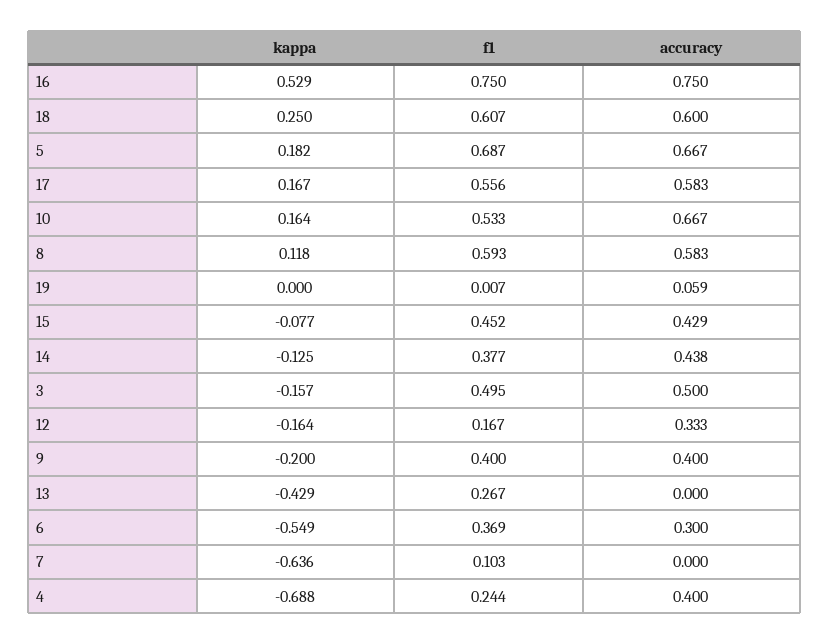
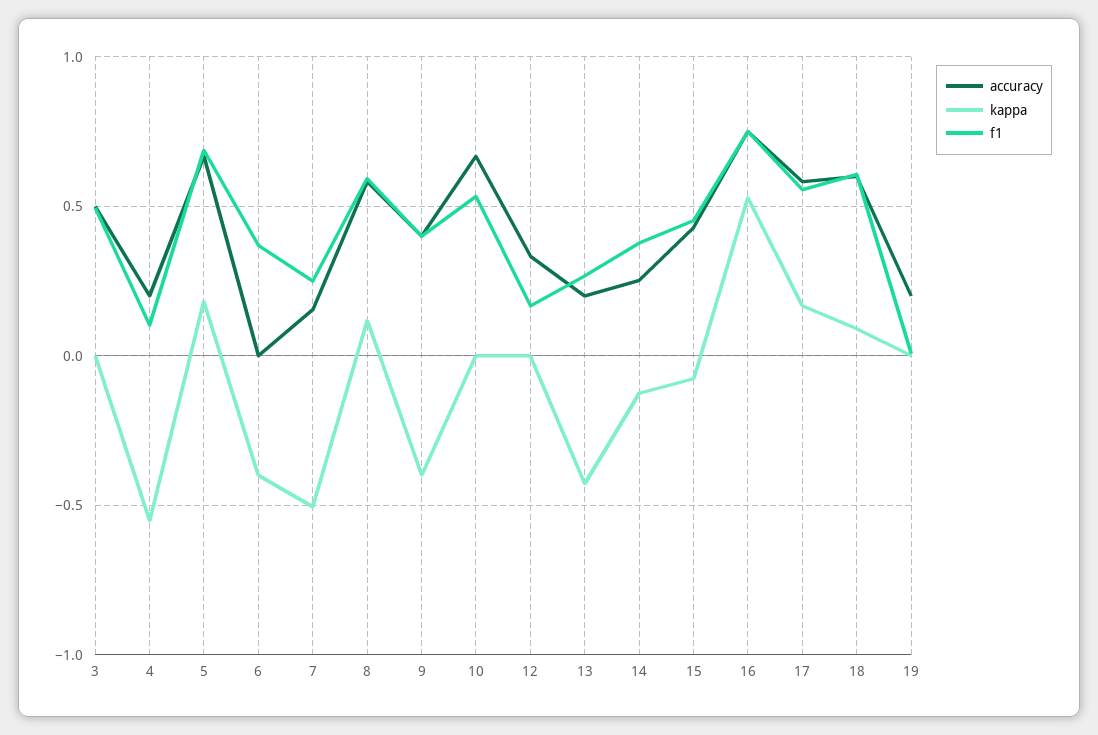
kappa, 18: 0.25 -> 0.1
kappa, 10: 0.164 -> 0
accuracy, 19: 0.059 -> 0.2
accuracy, 14: 0.438 -> 0.25
kappa, 3: -0.157 -> 0
kappa, 12: -0.164 -> 0
kappa, 9: -0.2 -> -0.4
accuracy, 13: 0 -> 0.2
kappa, 6: -0.549 -> -0.4
accuracy, 6: 0.3 -> 0
kappa, 7: -0.636 -> -0.5
f1, 7: 0.103 -> 0.25
accuracy, 7: 0 -> 0.15
kappa, 4: -0.688 -> -0.55
f1, 4: 0.244 -> 0.1
accuracy, 4: 0.4 -> 0.2

